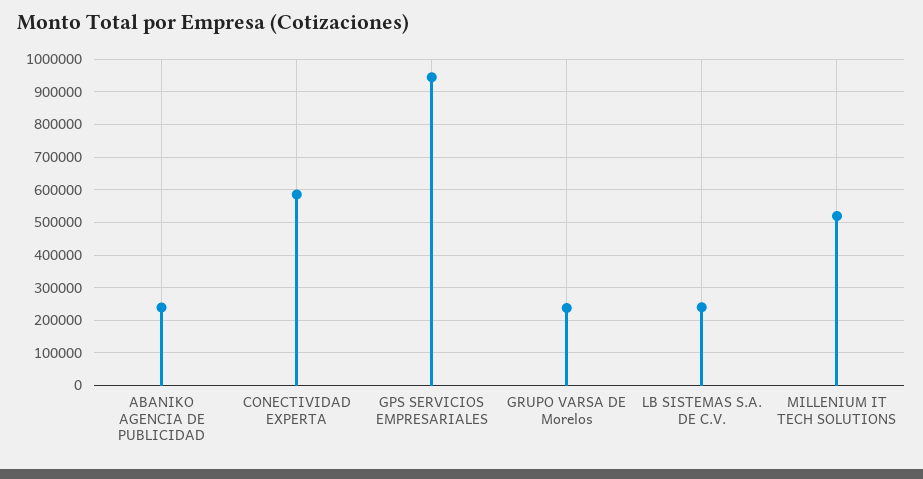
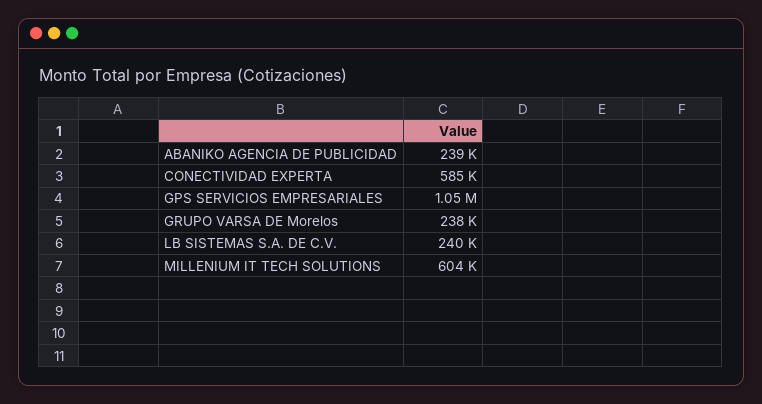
GPS SERVICIOS EMPRESARIALES: 940000 -> 1050000
MILLENIUM IT TECH SOLUTIONS: 520000 -> 604000

